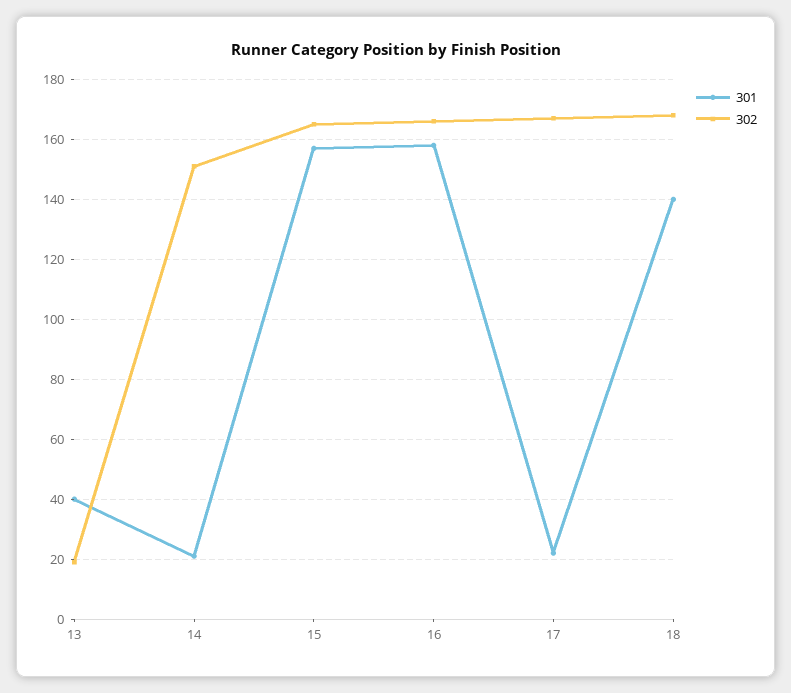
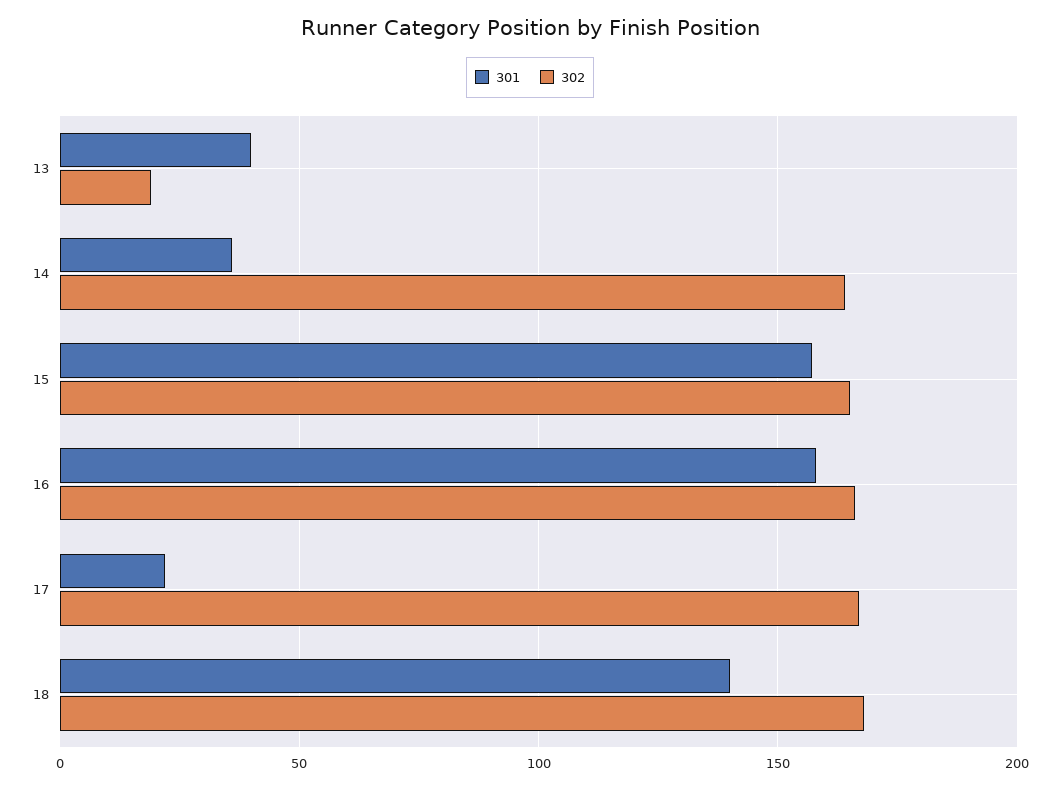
301, 14: 20 -> 35
302, 14: 150 -> 165

